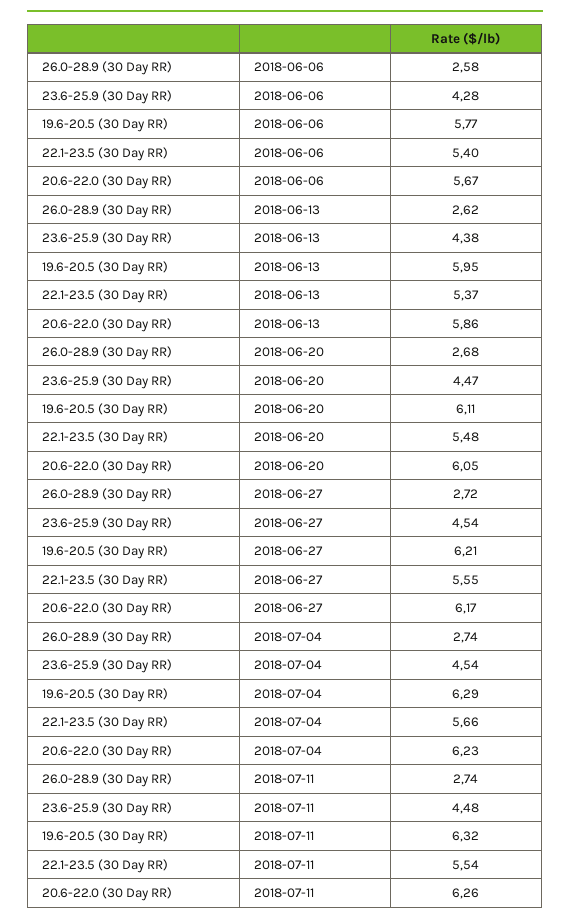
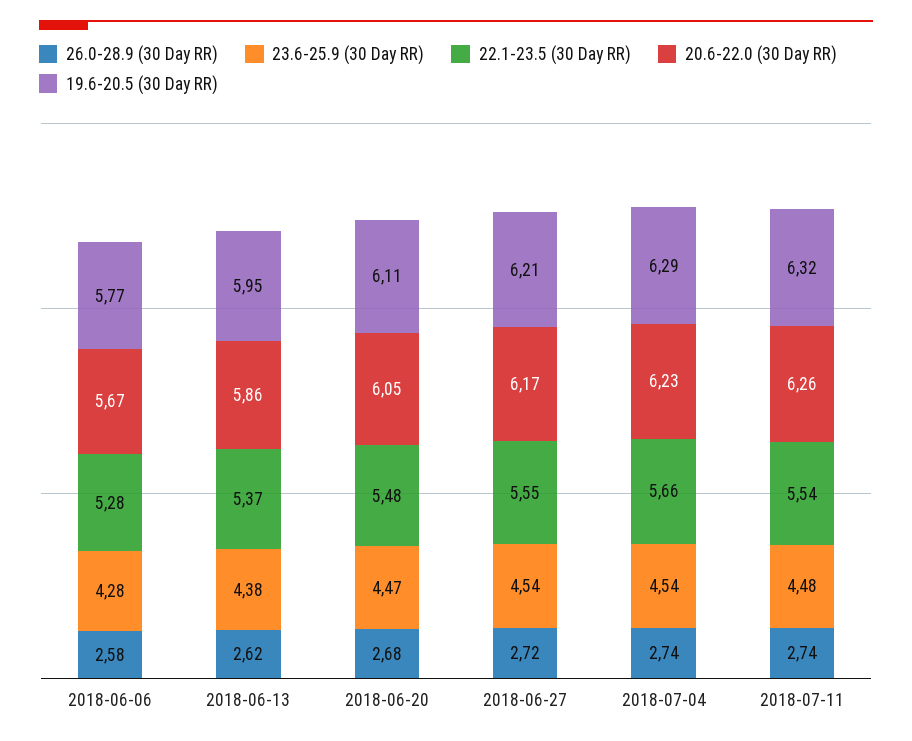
22.1-23.5 (30 Day RR), 2018-06-06: 5.4 -> 5.28

